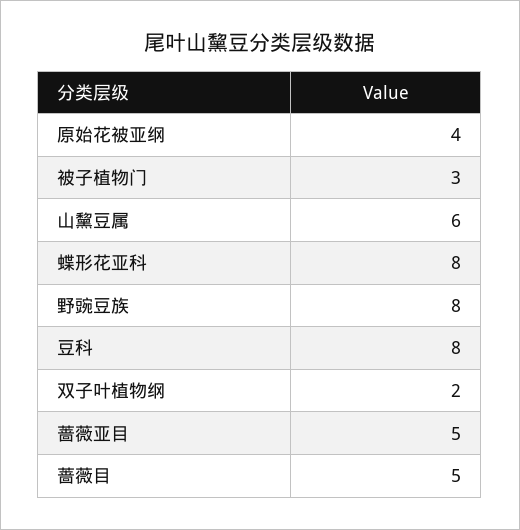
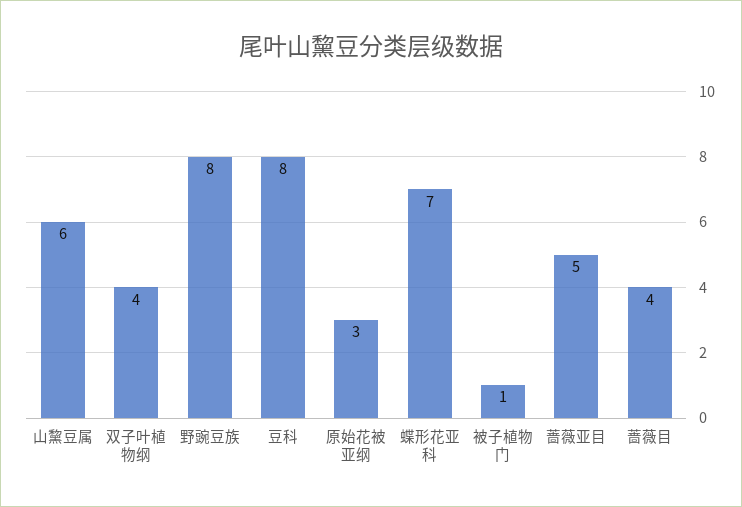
原始花被亚纲: 4 -> 3
被子植物门: 3 -> 1
蝶形花亚科: 8 -> 7
双子叶植物纲: 2 -> 4
蔷薇目: 5 -> 4

